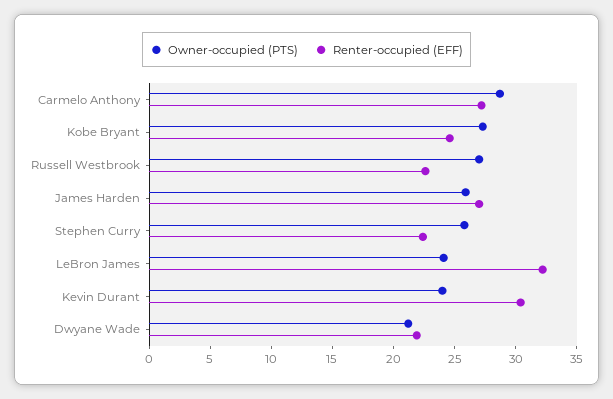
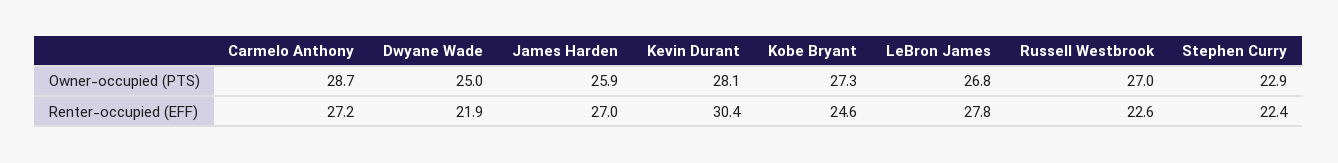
Owner-occupied (PTS), Stephen Curry: 26 -> 22.9
Owner-occupied (PTS), LeBron James: 24 -> 26.8
Renter-occupied (EFF), LeBron James: 32 -> 27.8
Owner-occupied (PTS), Kevin Durant: 24 -> 28.1
Owner-occupied (PTS), Dwyane Wade: 21 -> 25

